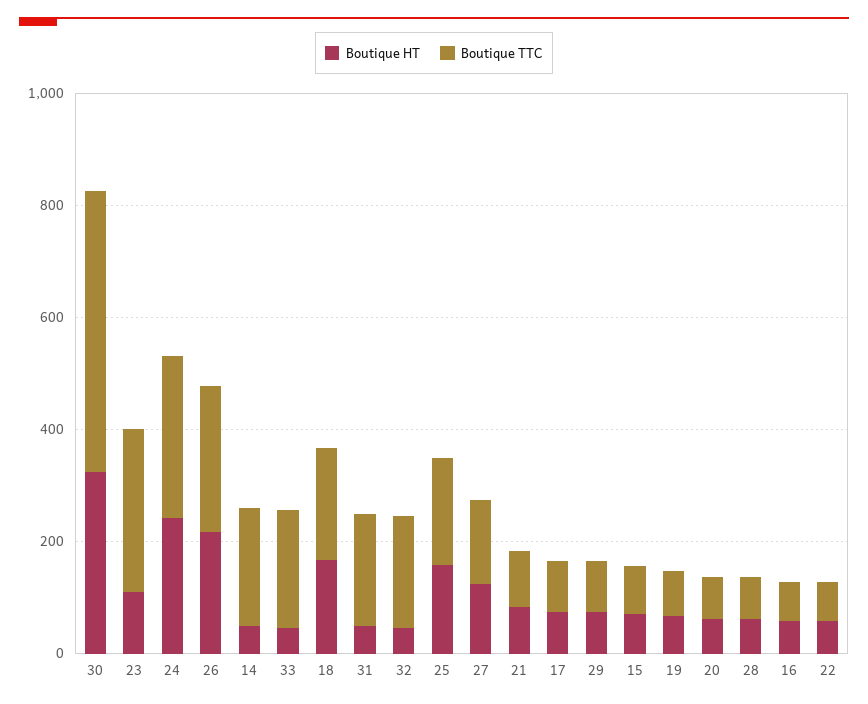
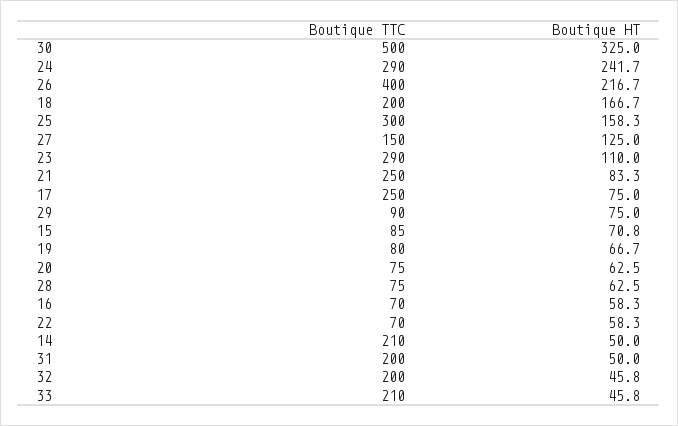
Boutique TTC, 26: 250 -> 400
Boutique TTC, 25: 200 -> 300
Boutique TTC, 21: 100 -> 250
Boutique TTC, 17: 100 -> 250

